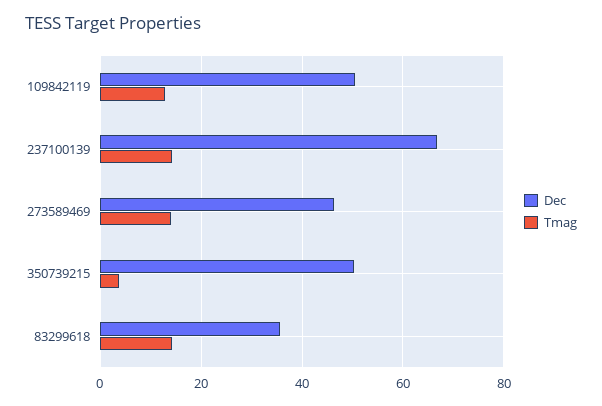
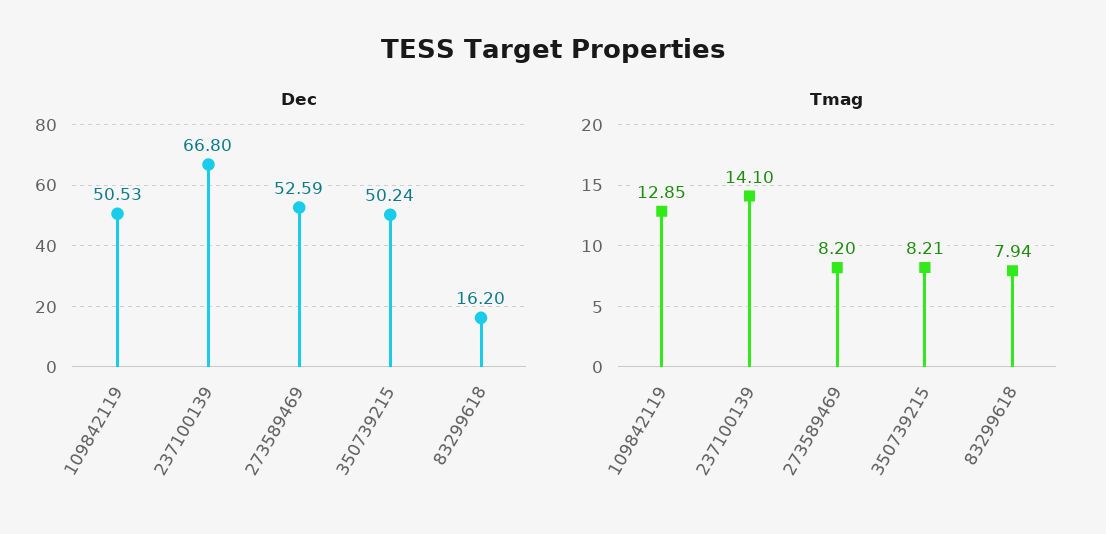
Dec, 273589469: 46 -> 52.59
Tmag, 273589469: 14 -> 8.2
Tmag, 350739215: 4 -> 8.21
Dec, 83299618: 36 -> 16.2
Tmag, 83299618: 14 -> 7.94

